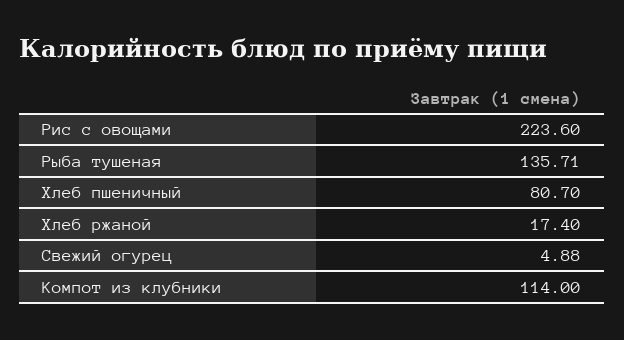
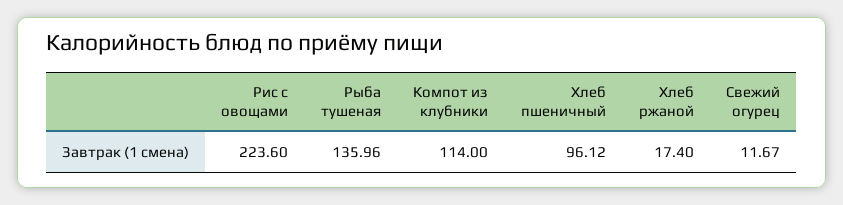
Рыба тушеная: 135.71 -> 135.96
Хлеб пшеничный: 80.7 -> 96.12
Свежий огурец: 4.88 -> 11.67

